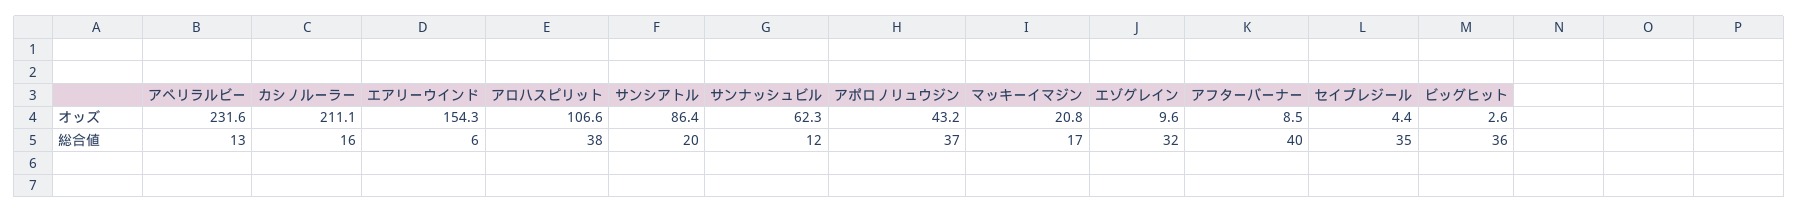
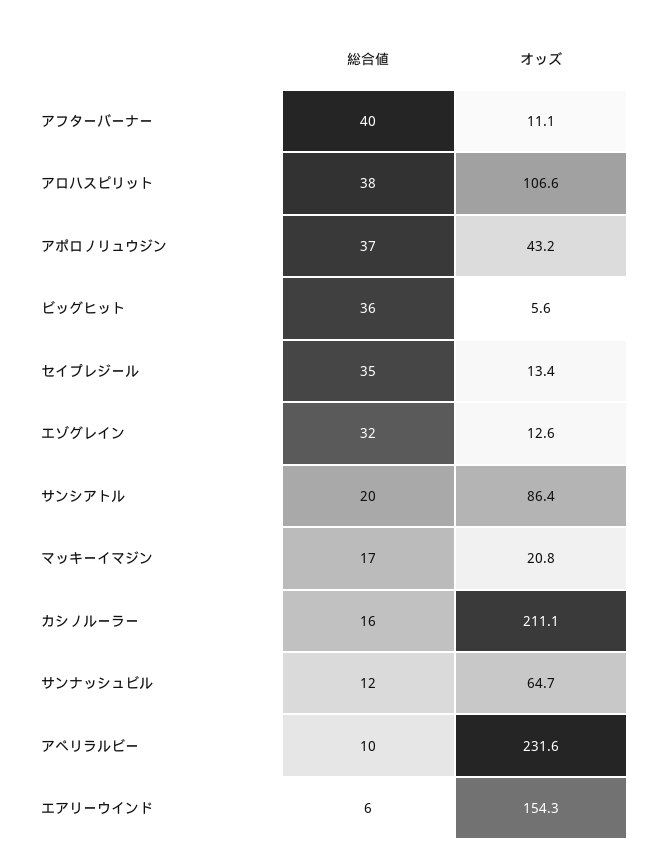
サンナッシュビル, オッズ: 62.3 -> 64.7
エゾグレイン, オッズ: 9.6 -> 12.6
アフターバーナー, オッズ: 8.5 -> 11.1
セイプレジール, オッズ: 4.4 -> 13.4
ビッグヒット, オッズ: 2.6 -> 5.6
アペリラルビー, 総合値: 13 -> 10

